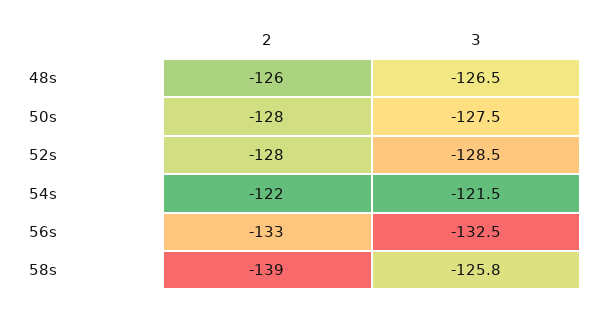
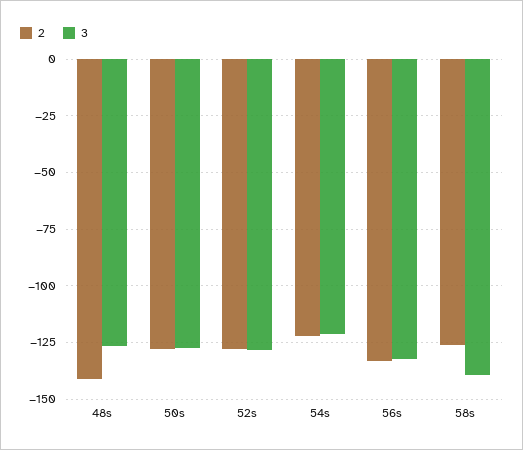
2, 48s: -126 -> -140
2, 58s: -139 -> -125
3, 58s: -125.8 -> -140

